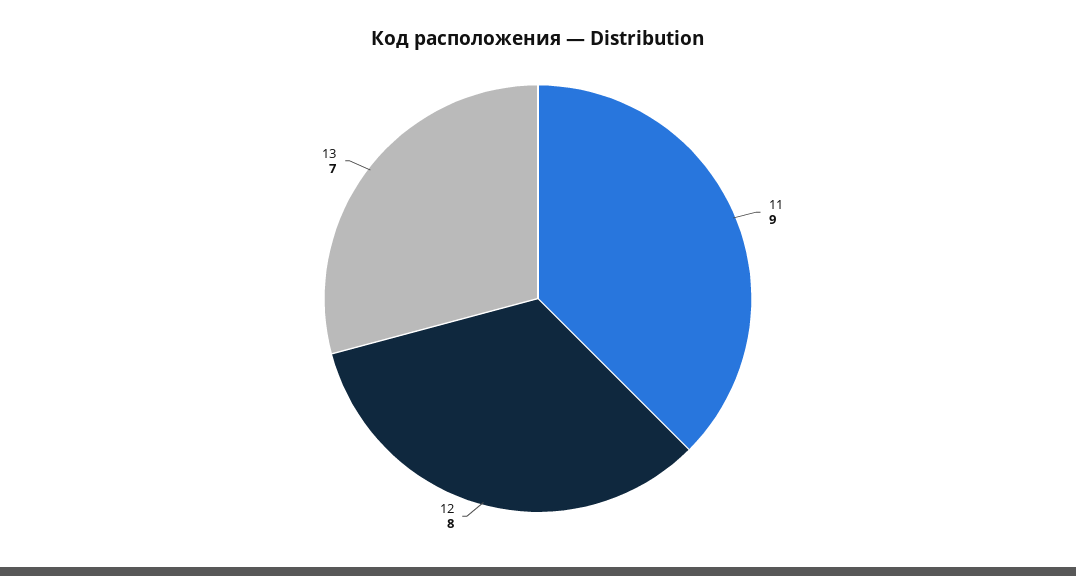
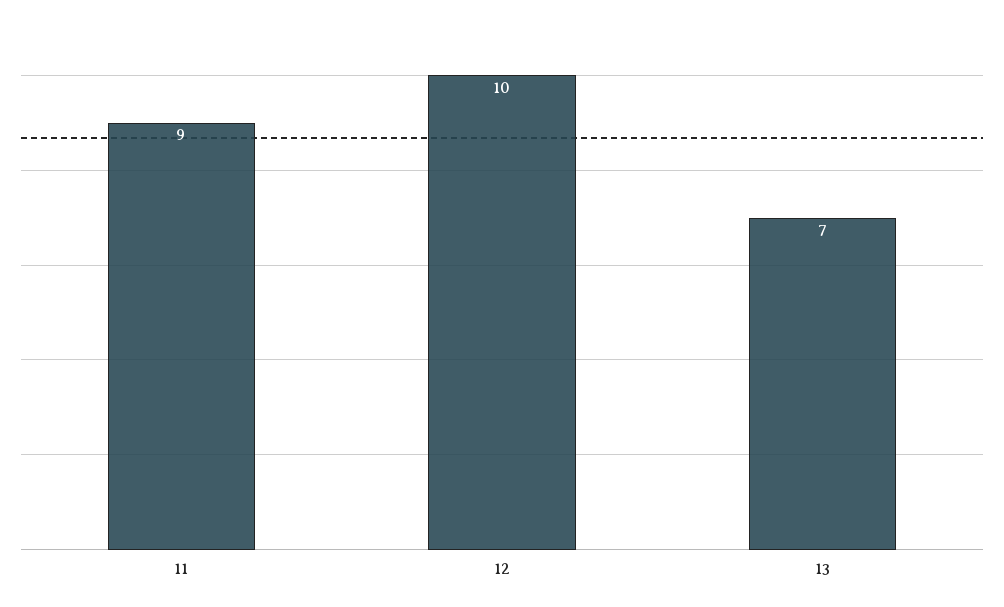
12: 8 -> 10

